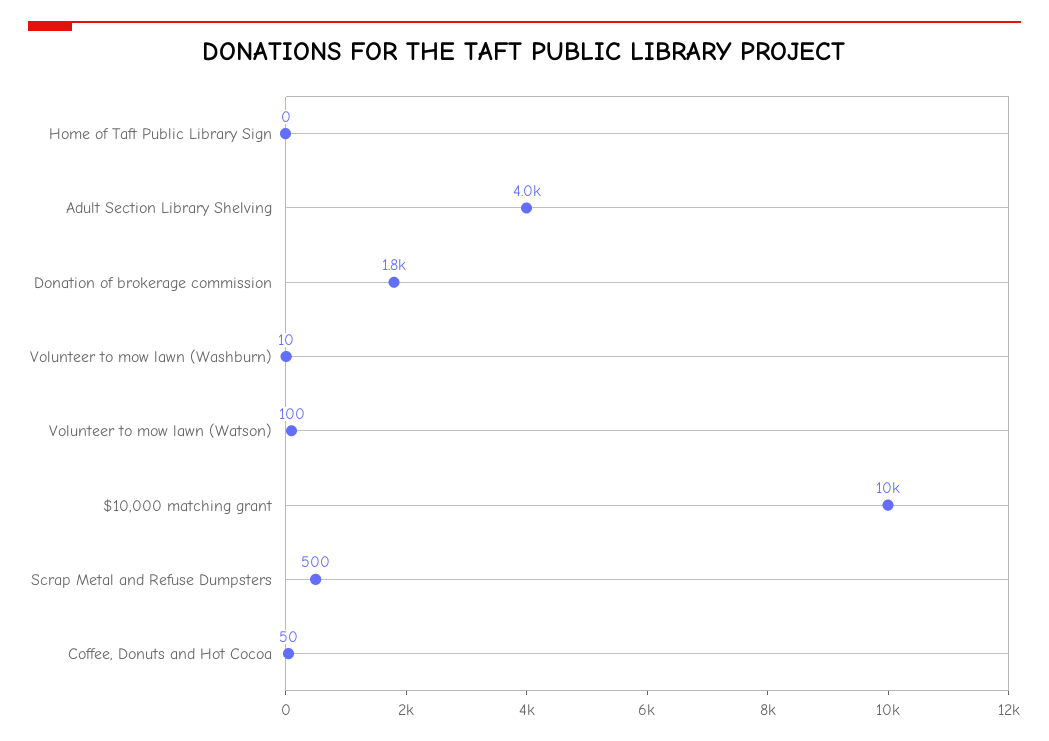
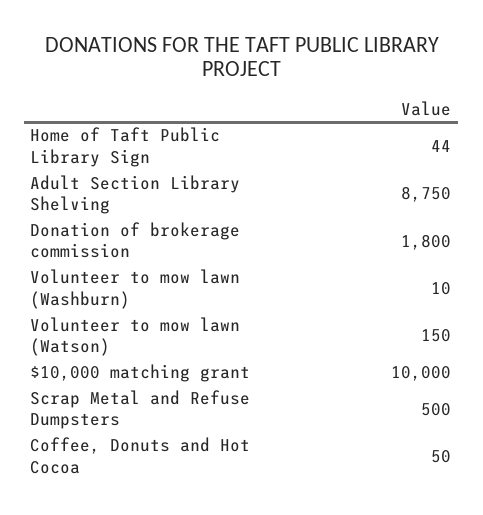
Home of Taft Public Library Sign: 0 -> 44
Adult Section Library Shelving: 4000 -> 8750
Volunteer to mow lawn (Watson): 100 -> 150

